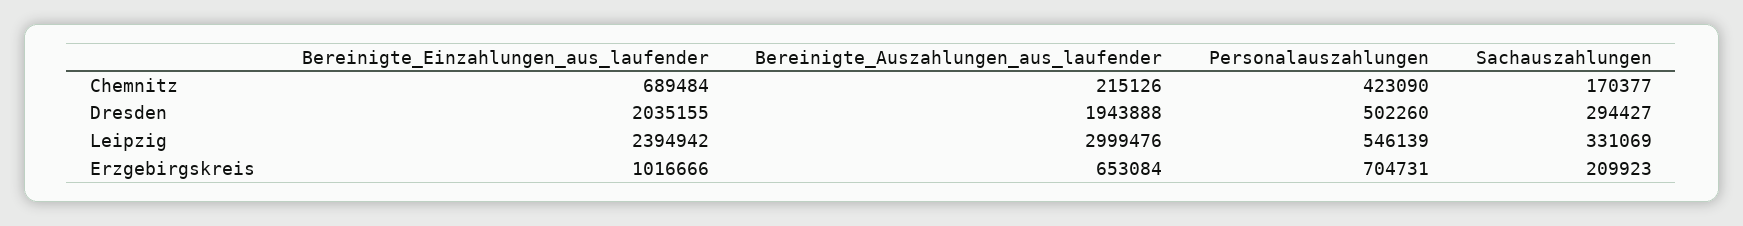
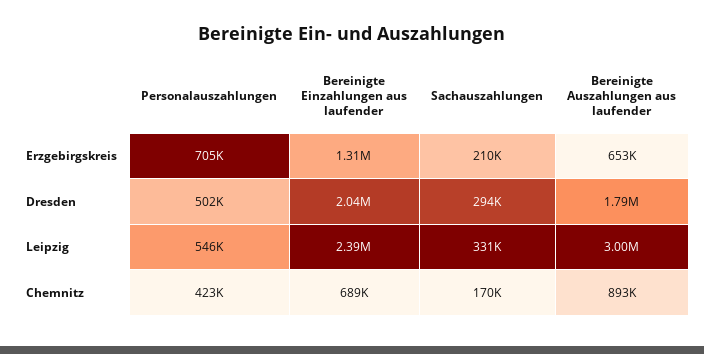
Bereinigte_Auszahlungen_aus_laufender, Chemnitz: 215126 -> 893000
Bereinigte_Auszahlungen_aus_laufender, Dresden: 1943888 -> 1790000
Bereinigte_Einzahlungen_aus_laufender, Erzgebirgskreis: 1016666 -> 1310000

